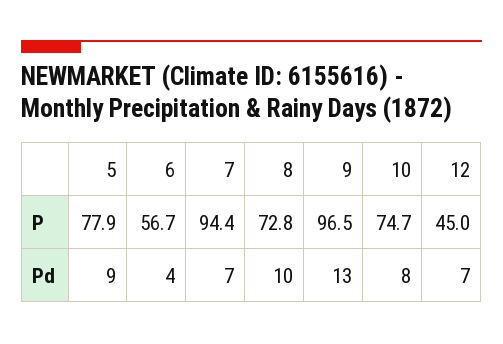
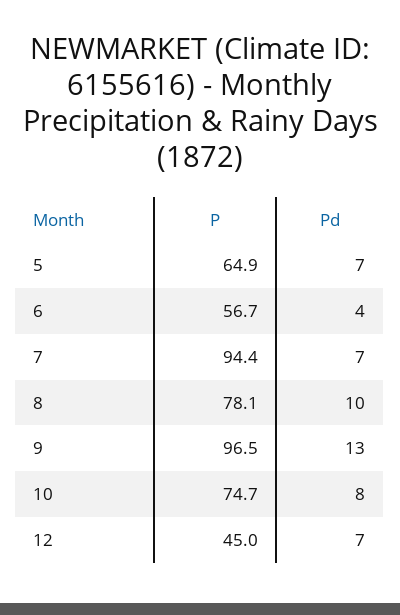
5, P: 77.9 -> 64.9
8, P: 72.8 -> 78.1
5, Pd: 9 -> 7

